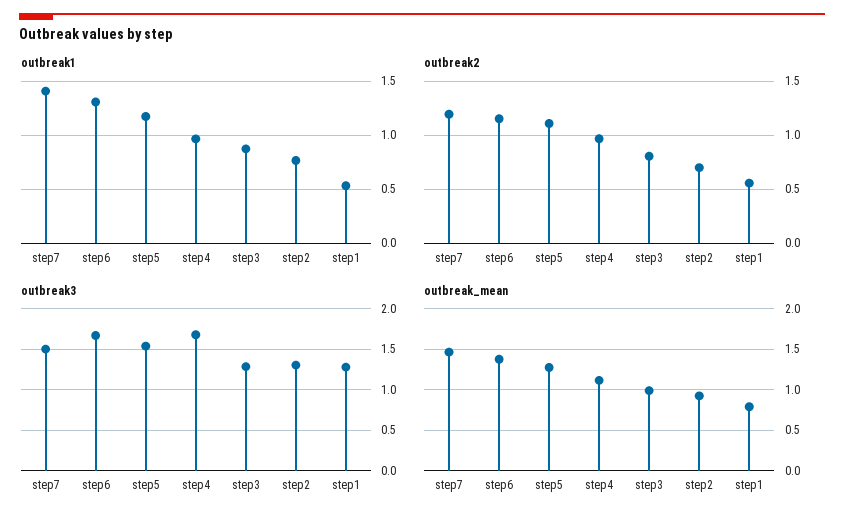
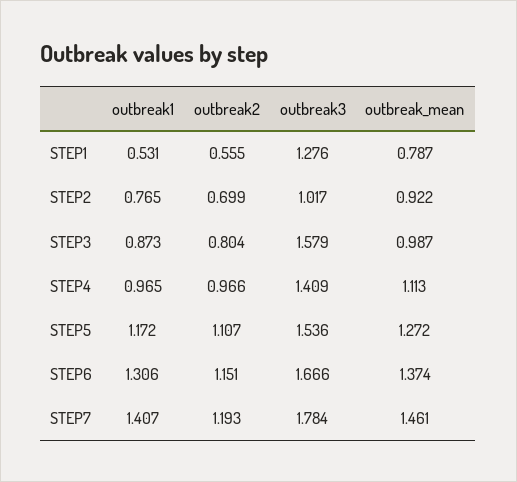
outbreak3, step7: 1.5 -> 1.784
outbreak3, step4: 1.7 -> 1.409
outbreak3, step3: 1.3 -> 1.579
outbreak3, step2: 1.3 -> 1.017

